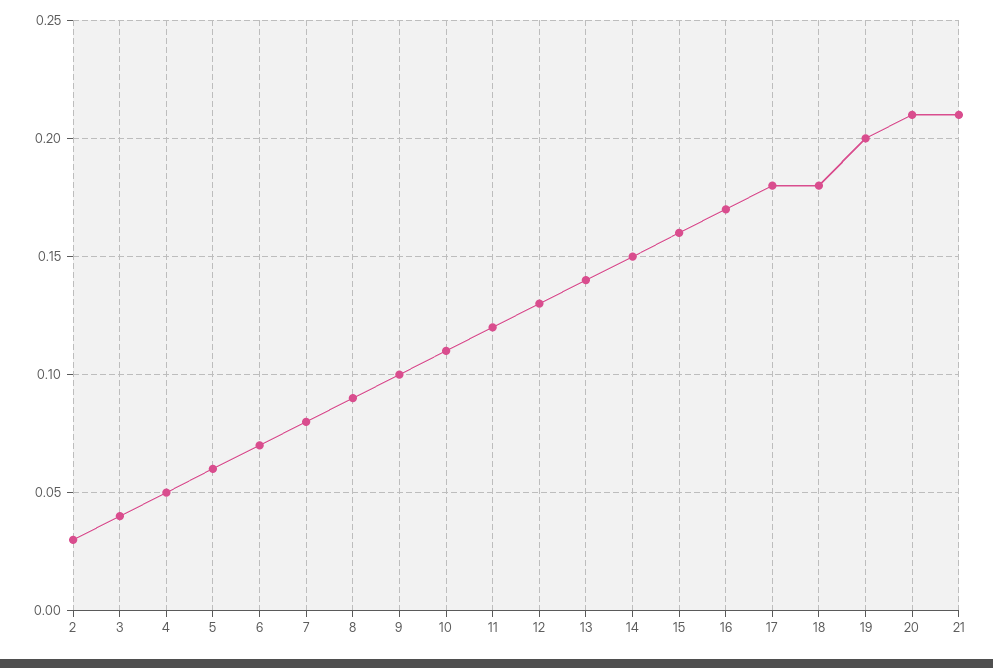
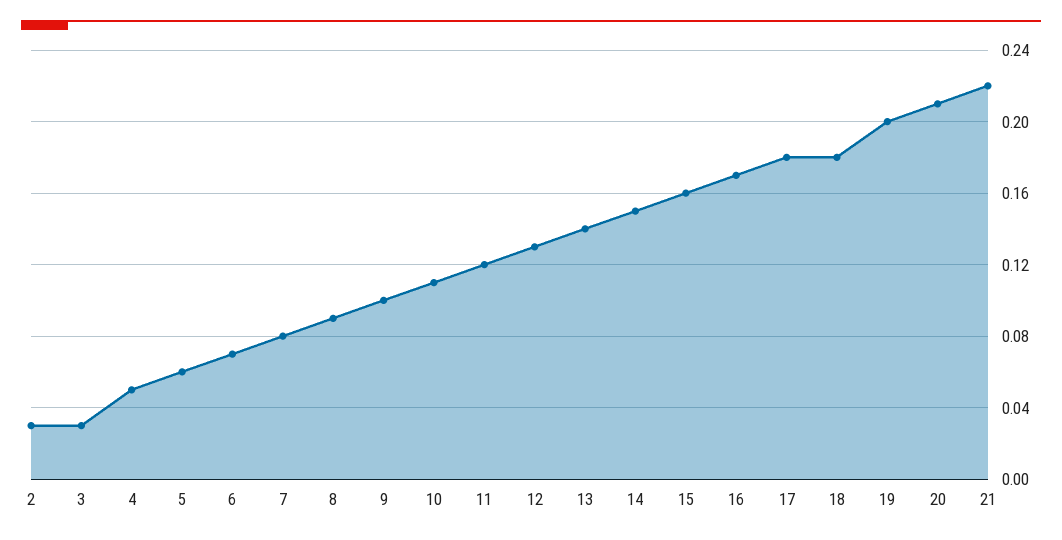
3: 0.04 -> 0.03
21: 0.21 -> 0.22

